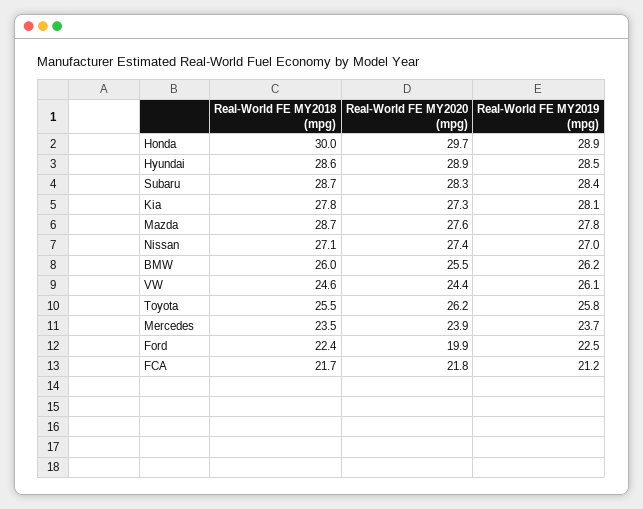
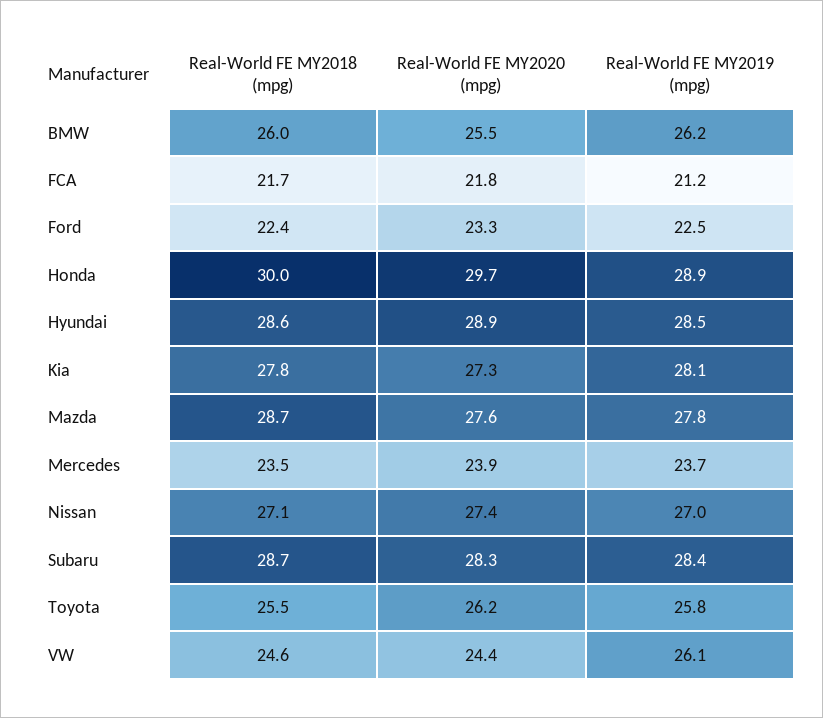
Real-World FE MY2020 (mpg), Ford: 19.9 -> 23.3

